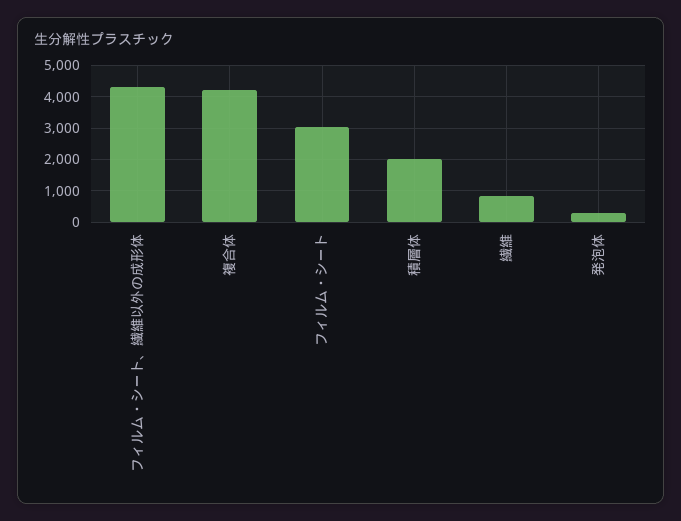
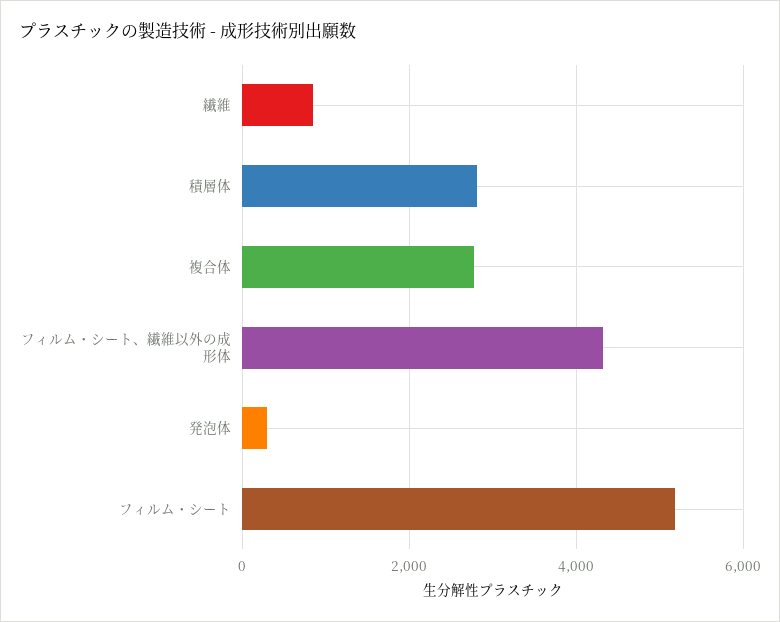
複合体: 4200 -> 2800
フィルム・シート: 3000 -> 5200
積層体: 2000 -> 2800

